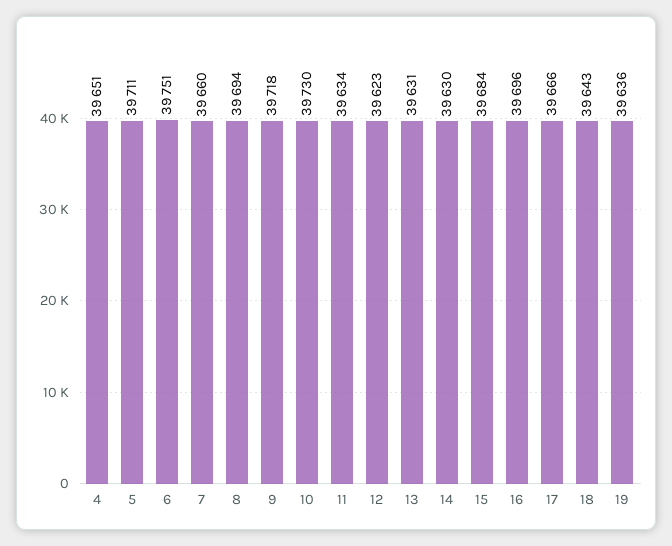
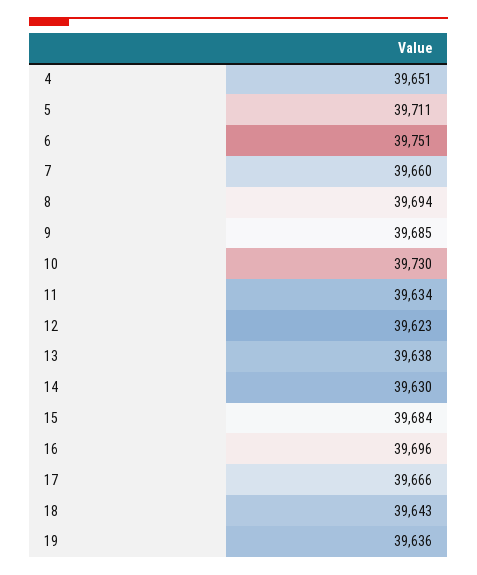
9: 39718 -> 39685
13: 39631 -> 39638

